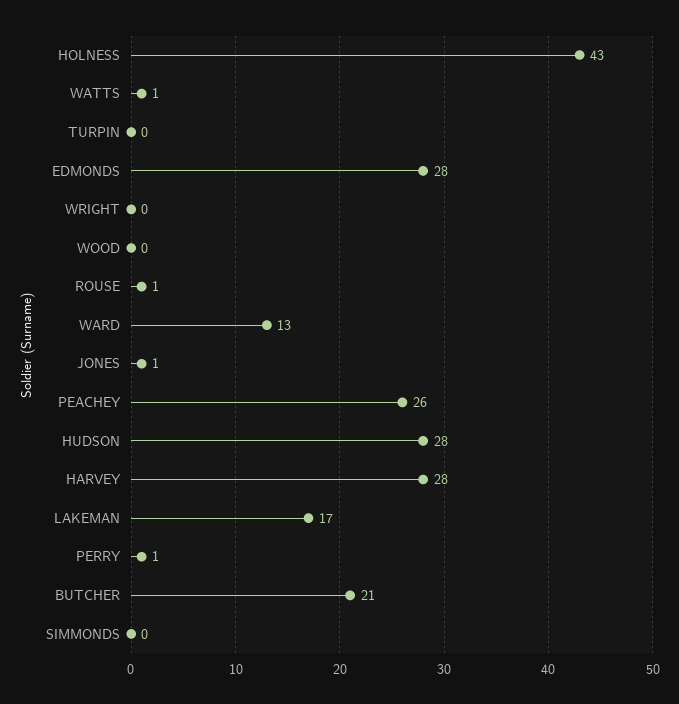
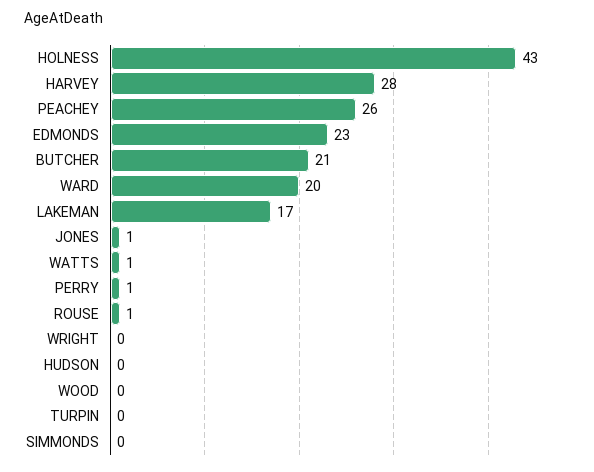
EDMONDS: 28 -> 23
WARD: 13 -> 20
HUDSON: 28 -> 0

